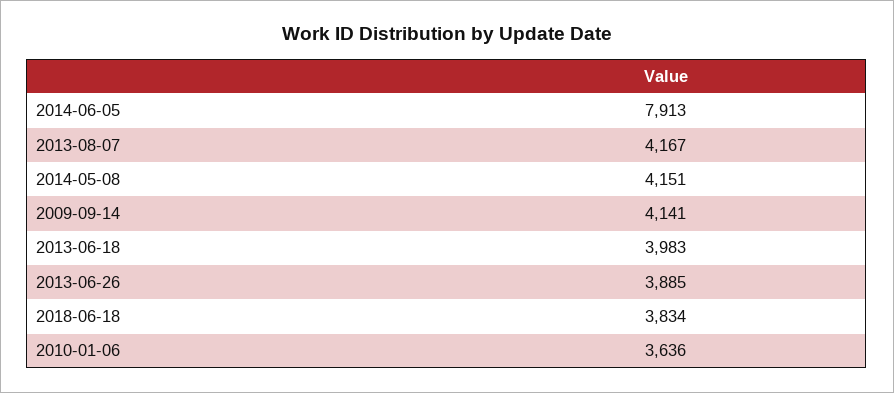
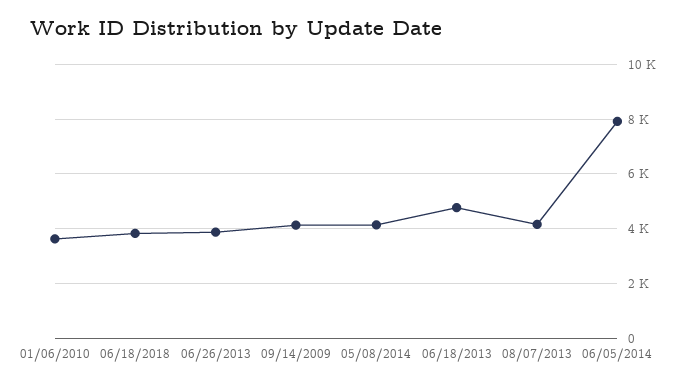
2013-06-18: 3983 -> 4750

